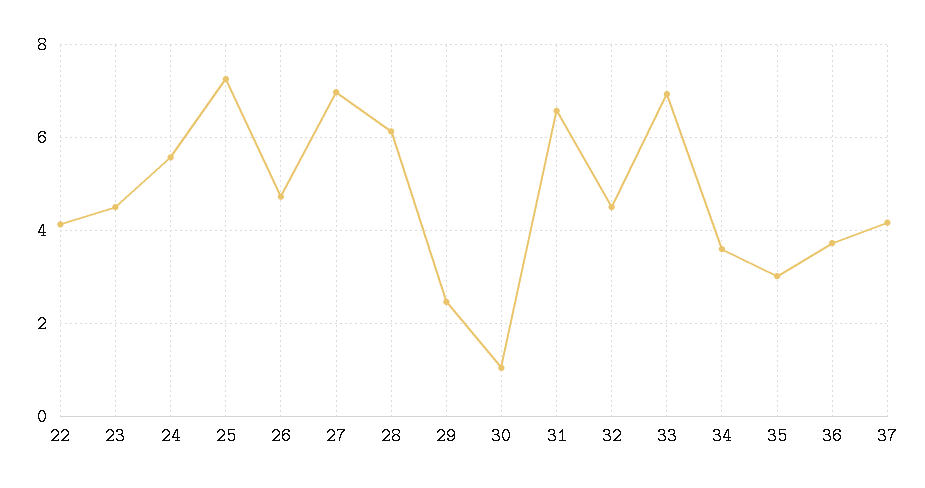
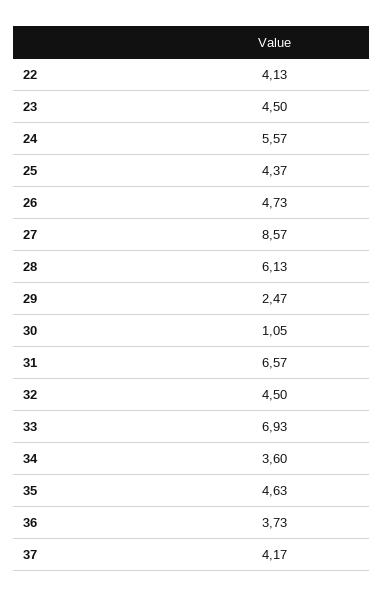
25: 7.2 -> 4.37
27: 7 -> 8.57
35: 3 -> 4.63

